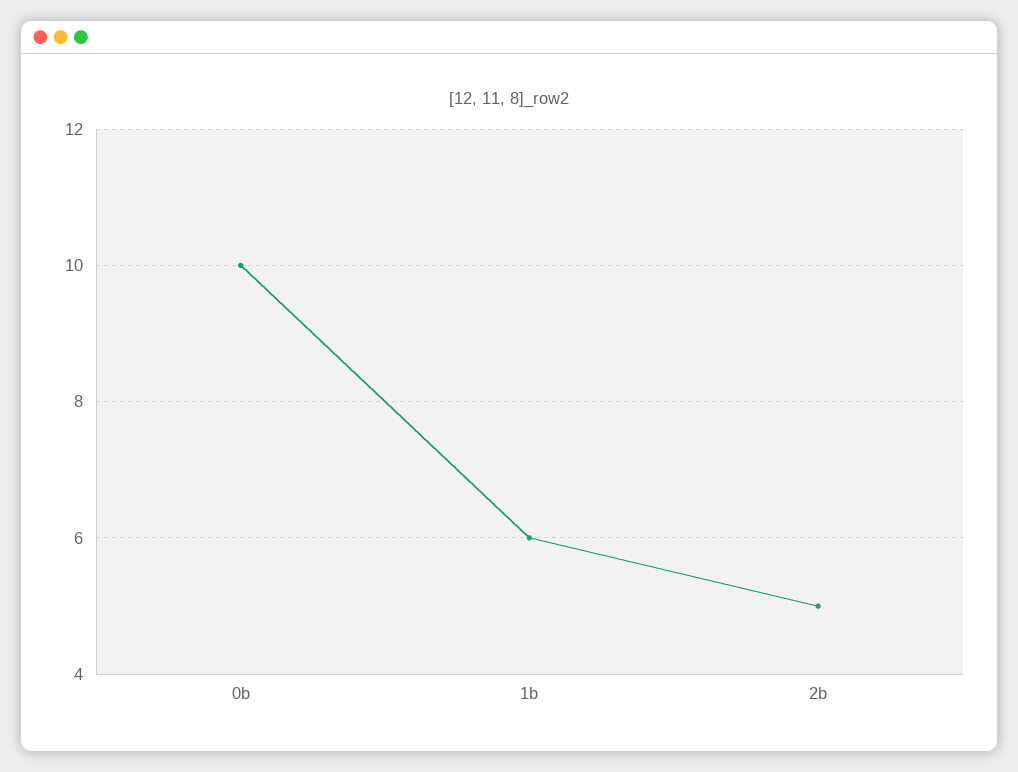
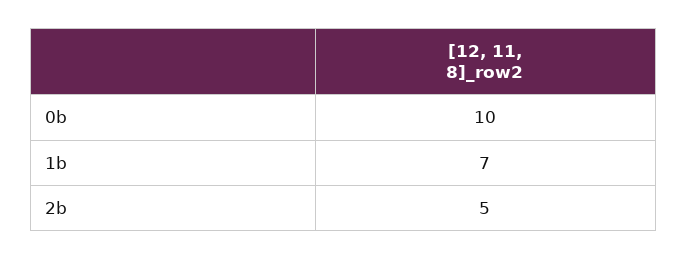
1b: 6 -> 7

